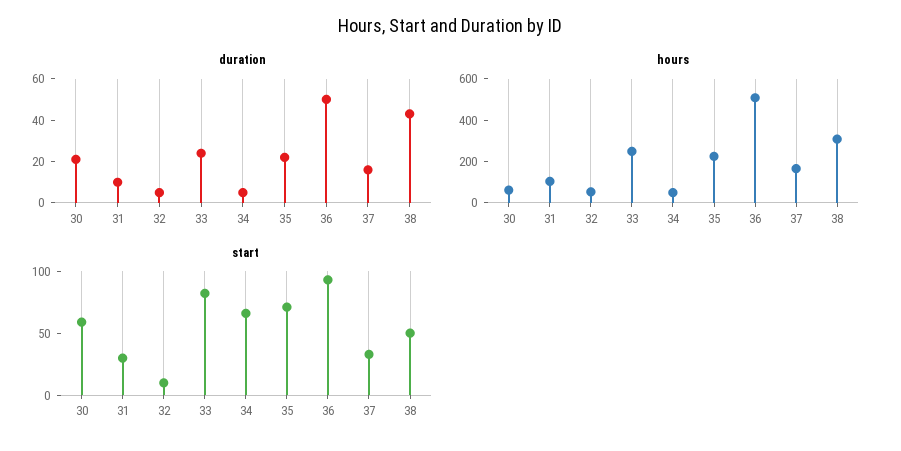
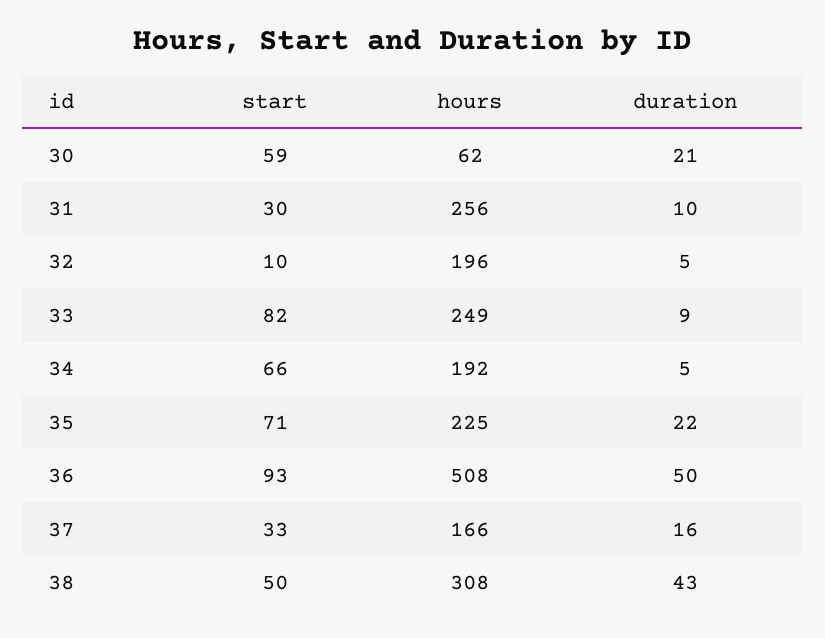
duration, 33: 25 -> 9
hours, 31: 100 -> 256
hours, 32: 50 -> 196
hours, 34: 50 -> 192

